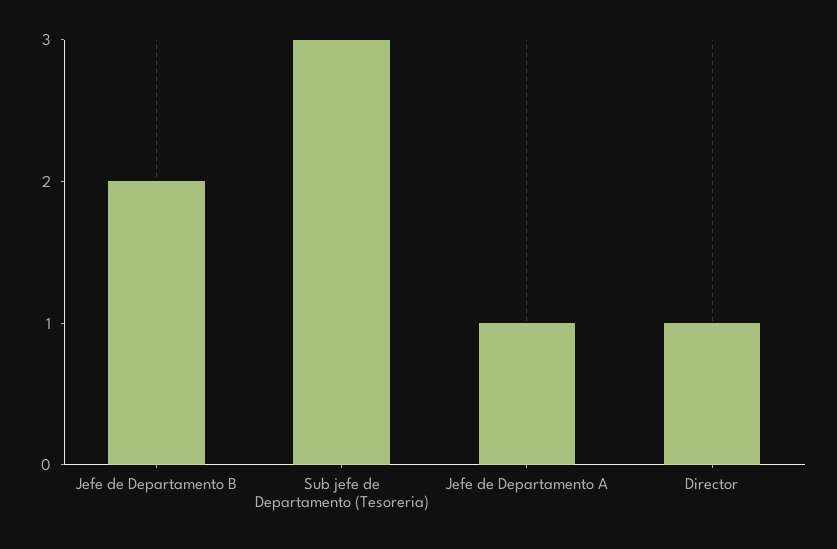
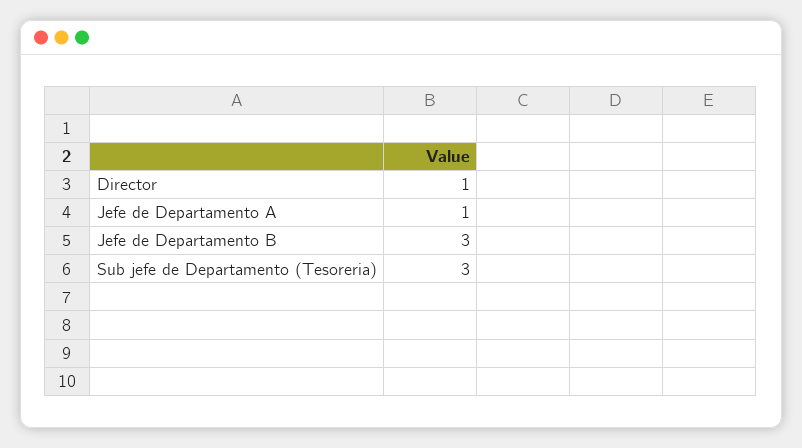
Jefe de Departamento B: 2 -> 3

